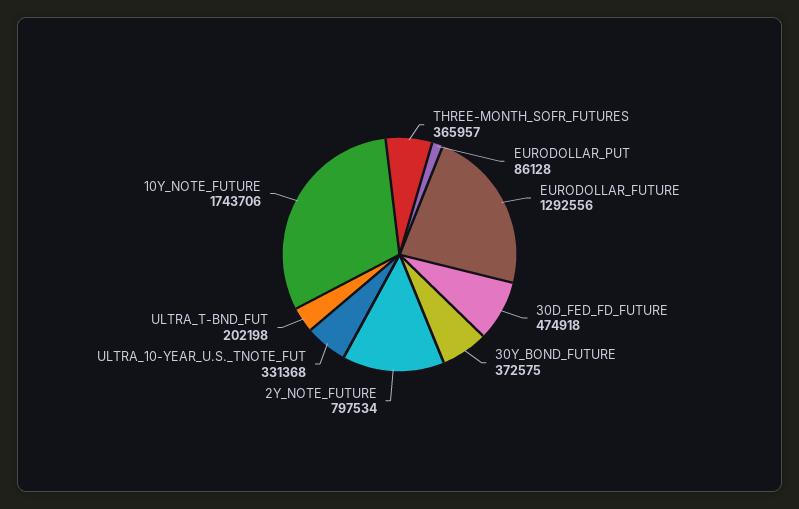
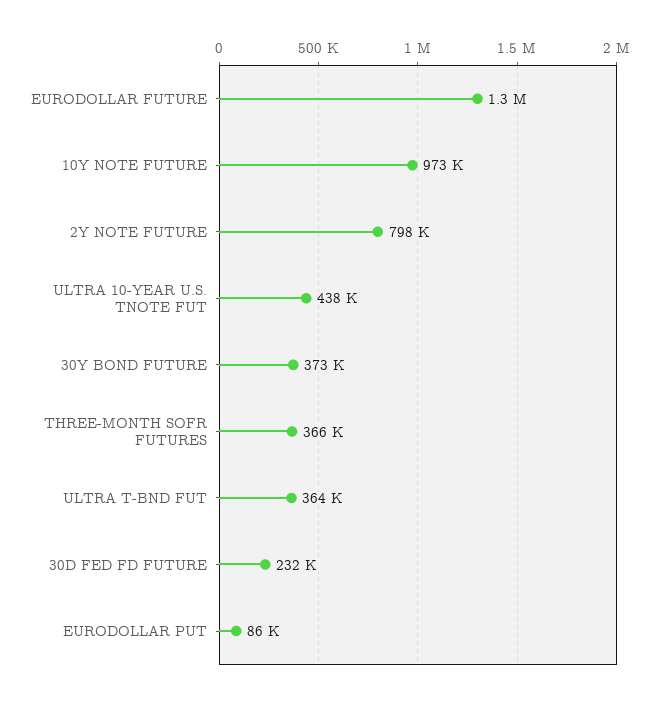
30D_FED_FD_FUTURE: 474918 -> 232000
ULTRA_10-YEAR_U.S._TNOTE_FUT: 331368 -> 438000
ULTRA_T-BND_FUT: 202198 -> 364000
10Y_NOTE_FUTURE: 1743706 -> 973000

